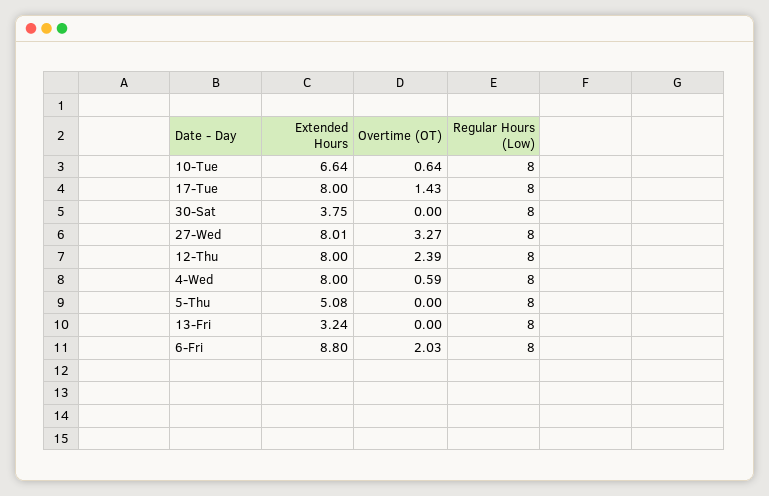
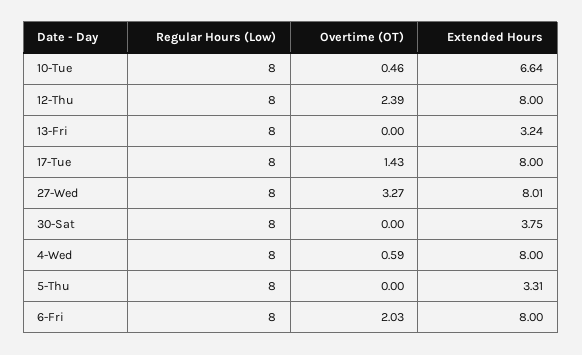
Overtime (OT), 10-Tue: 0.64 -> 0.46
Extended Hours, 5-Thu: 5.08 -> 3.31
Extended Hours, 6-Fri: 8.8 -> 8

